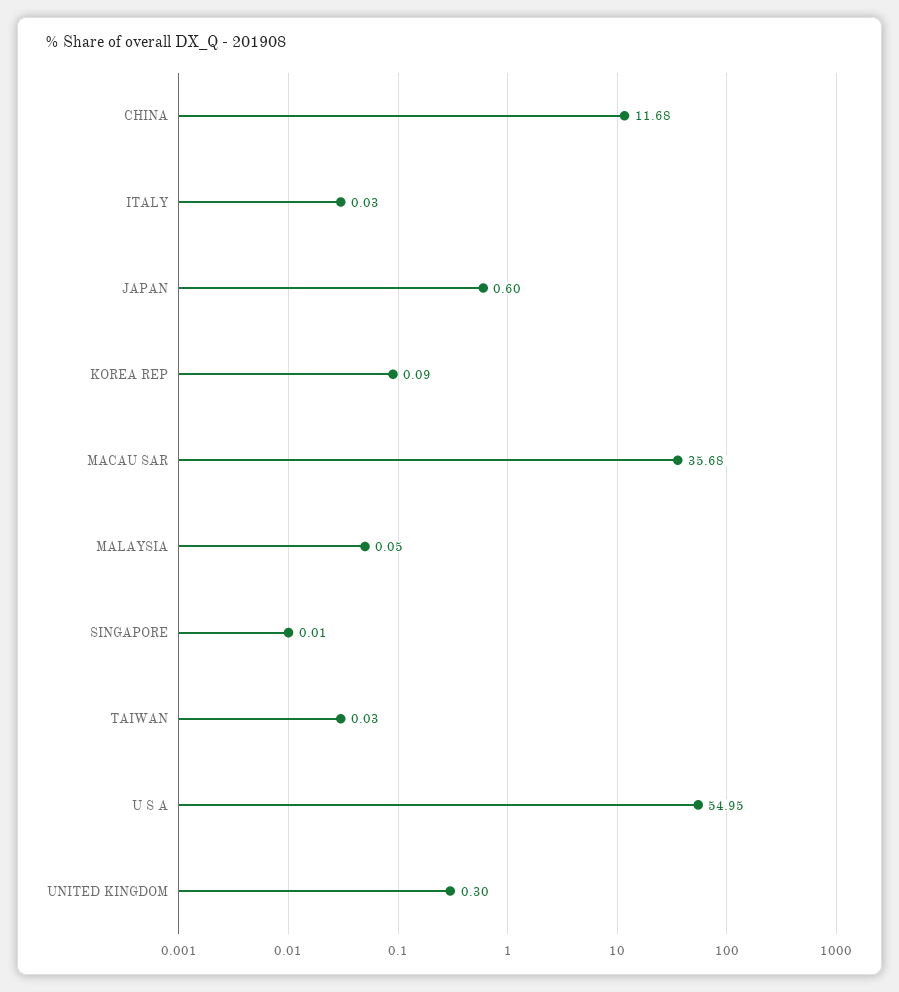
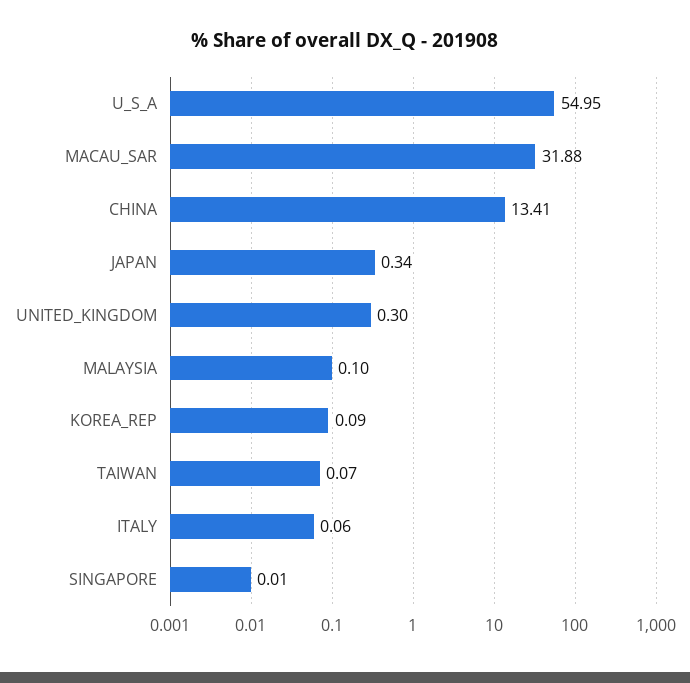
CHINA: 11.68 -> 13.41
ITALY: 0.03 -> 0.06
JAPAN: 0.6 -> 0.34
MACAU SAR: 35.68 -> 31.88
MALAYSIA: 0.05 -> 0.1
TAIWAN: 0.03 -> 0.07

